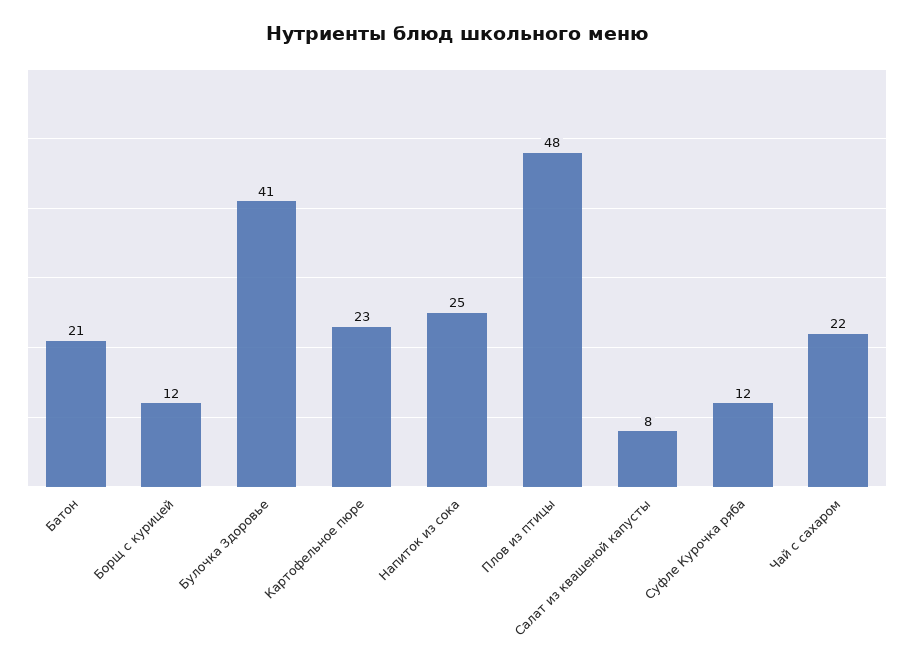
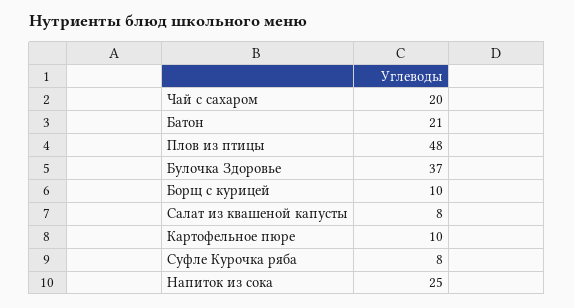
Борщ с курицей: 12 -> 10
Булочка Здоровье: 41 -> 37
Картофельное пюре: 23 -> 10
Суфле Курочка ряба: 12 -> 8
Чай с сахаром: 22 -> 20

